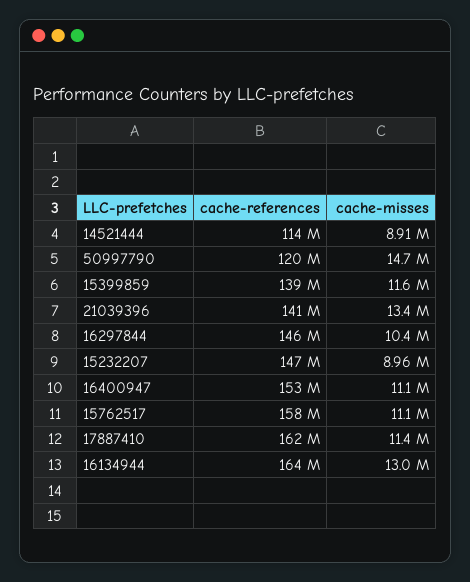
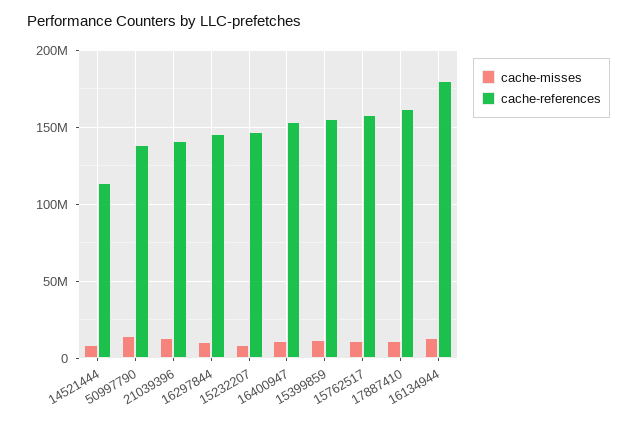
cache-references, 50997790: 120000000 -> 140000000
cache-references, 15399859: 139000000 -> 155000000
cache-references, 16134944: 164000000 -> 180000000

